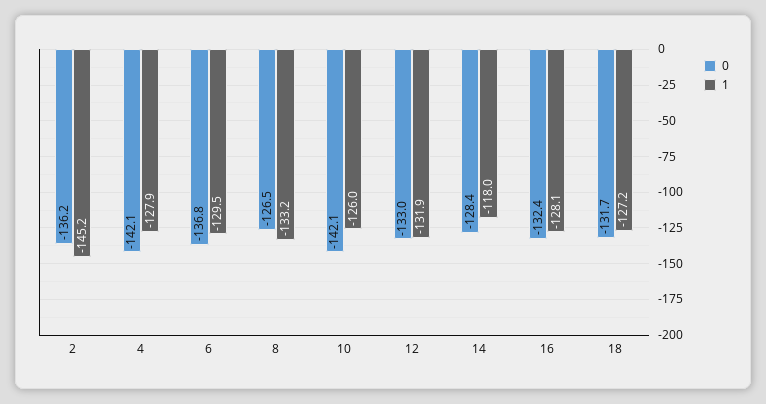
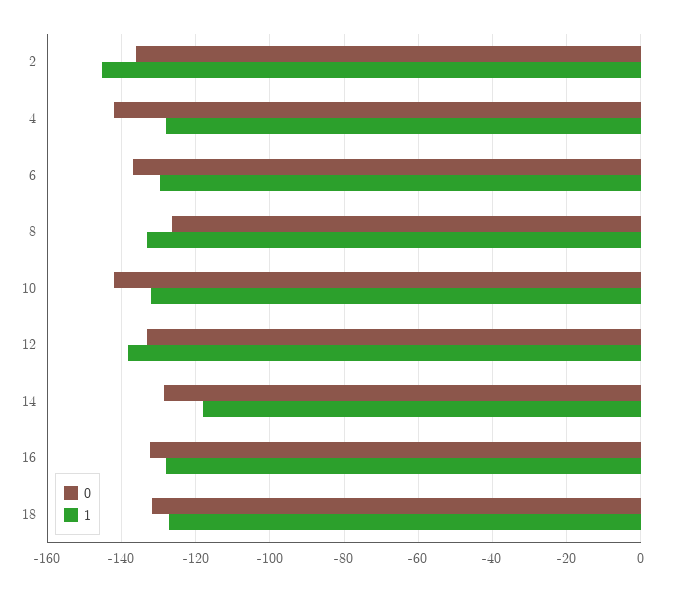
1, 10: -126 -> -132
1, 12: -131.9 -> -138

